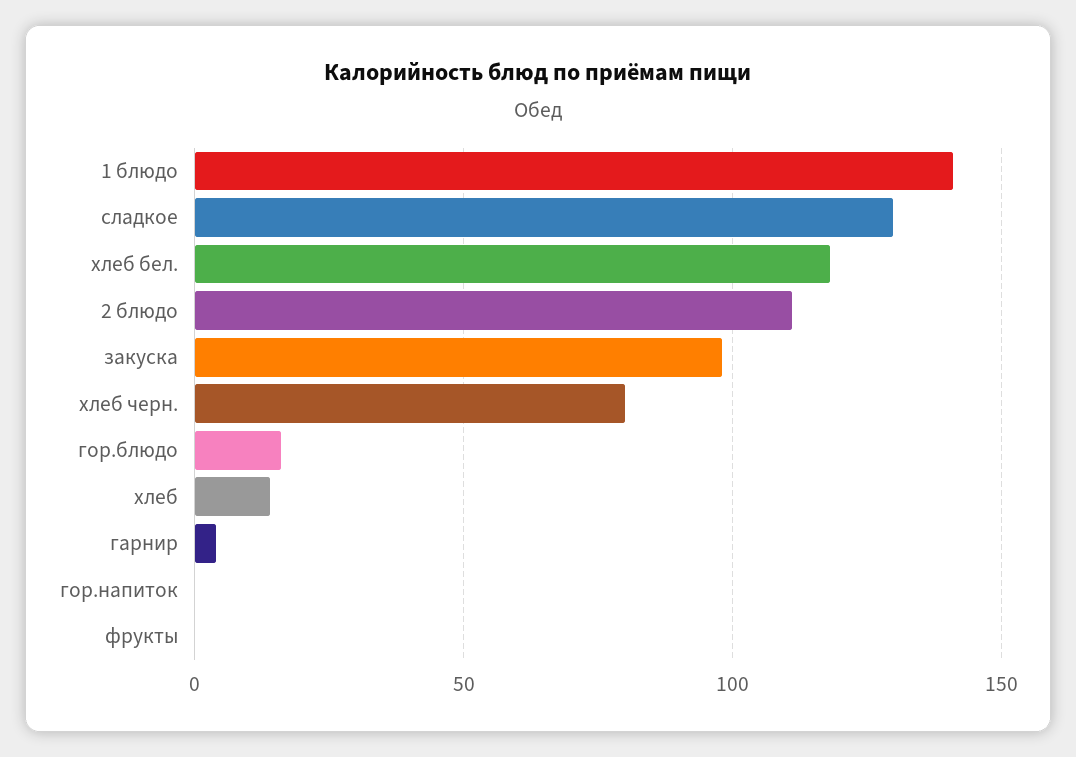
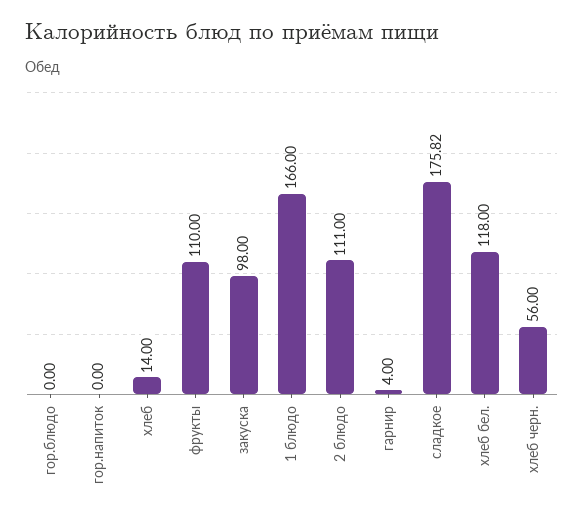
1 блюдо: 140 -> 166
сладкое: 130 -> 175.82
хлеб черн.: 80 -> 56
гор.блюдо: 15 -> 0
фрукты: 0 -> 110

